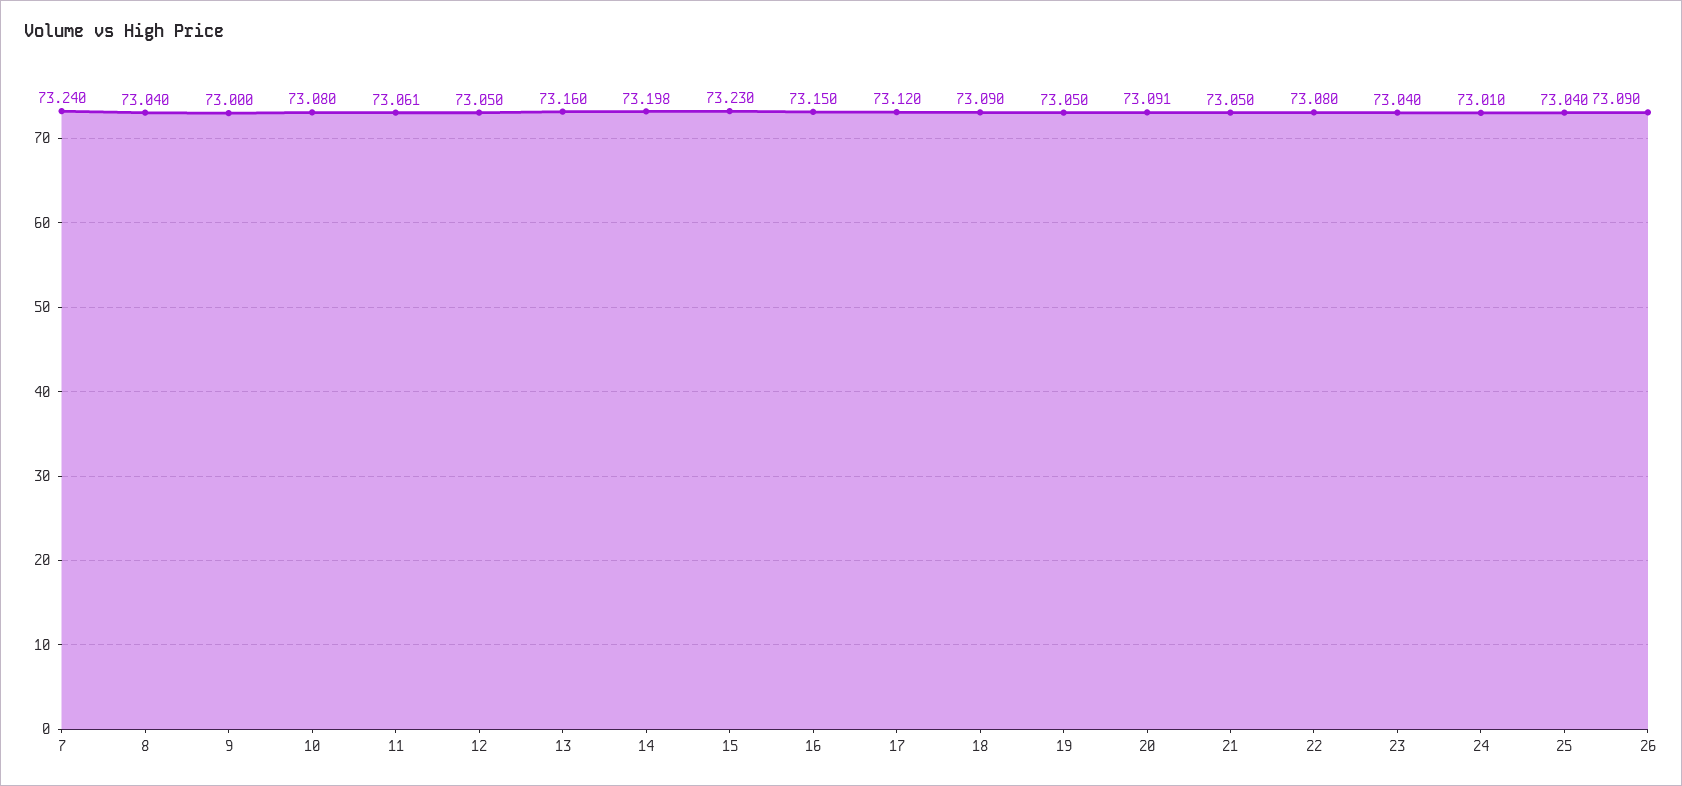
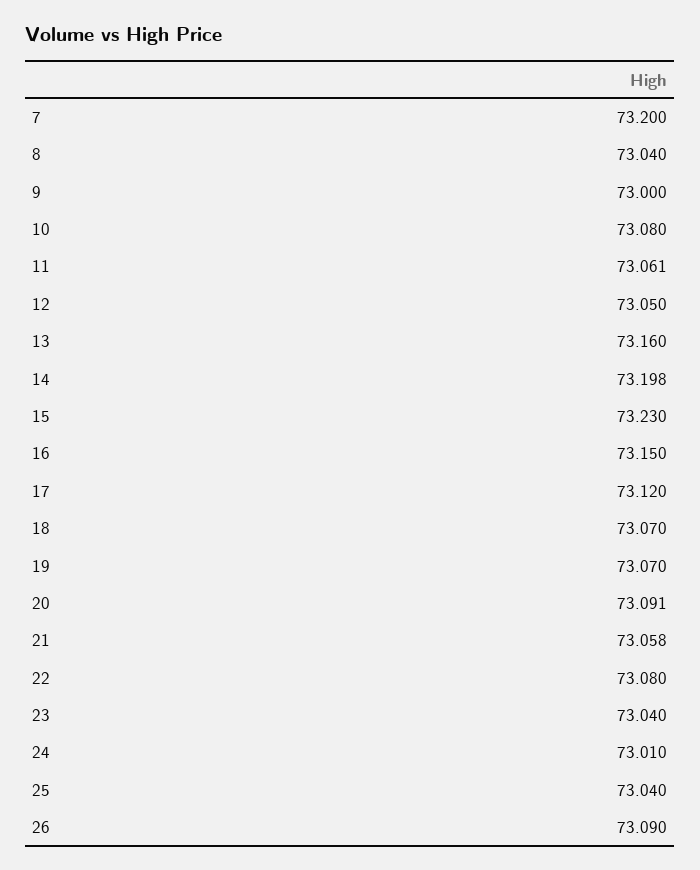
7: 73.24 -> 73.2
18: 73.09 -> 73.07
19: 73.05 -> 73.07
21: 73.05 -> 73.058

